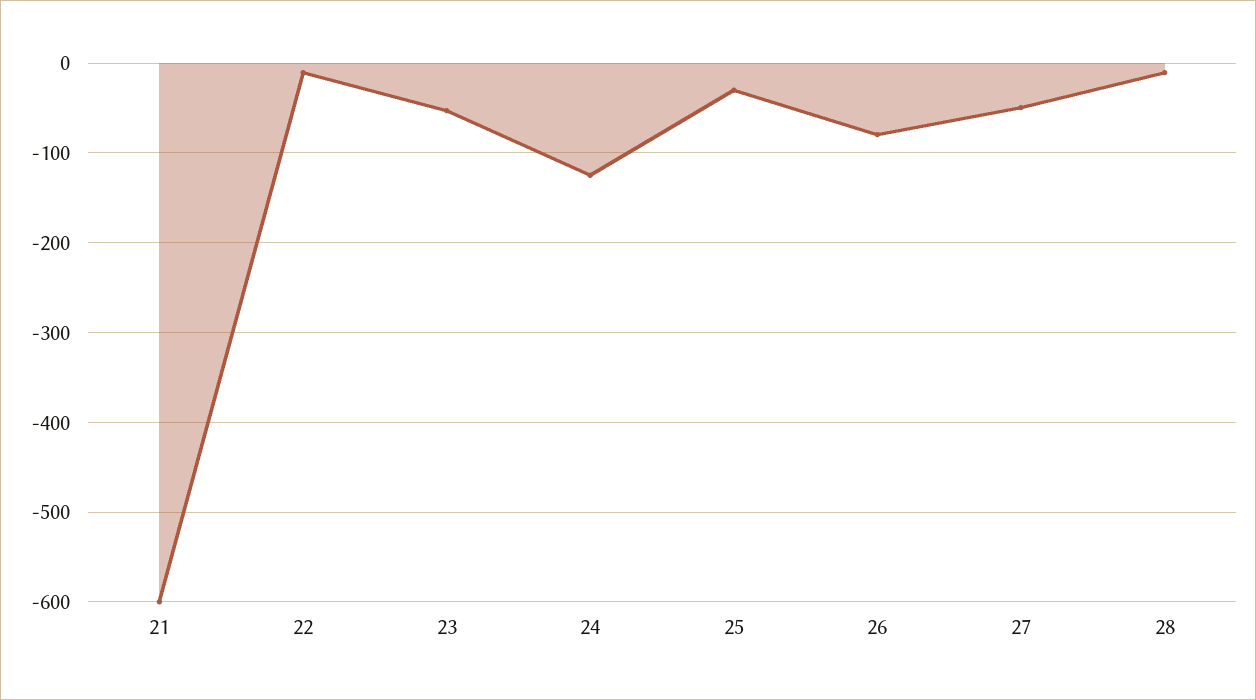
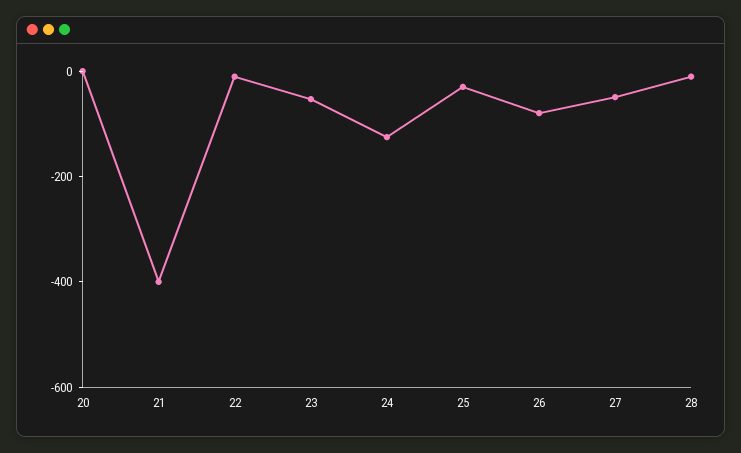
21: -600 -> -400
20: none -> 0

